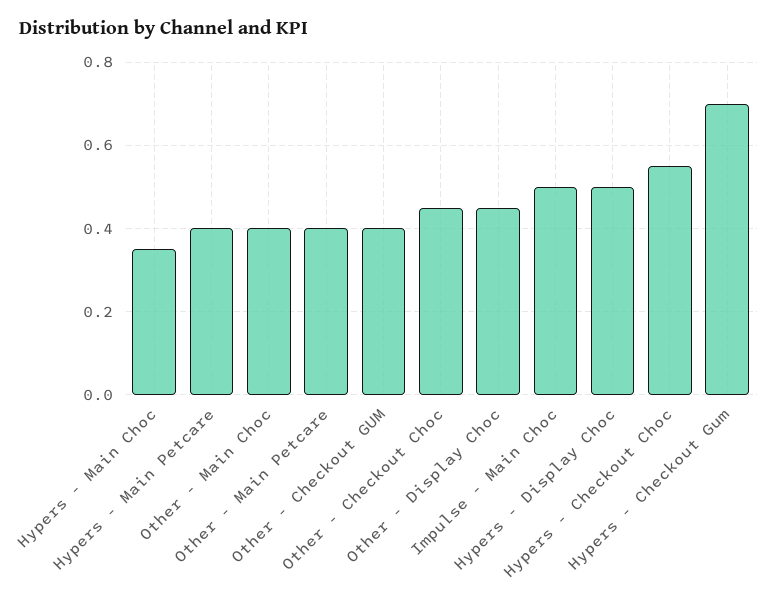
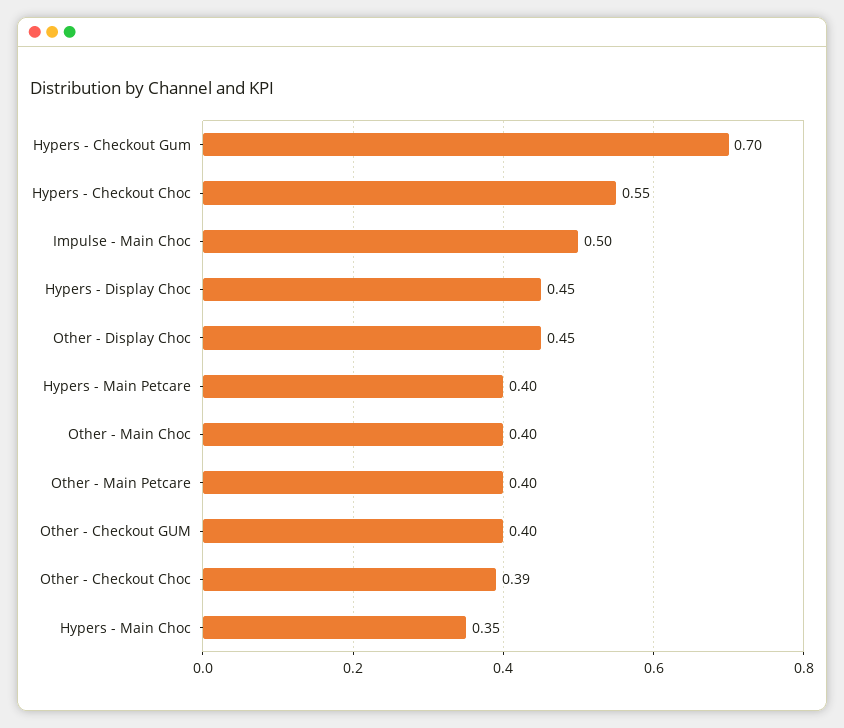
Other - Checkout Choc: 0.45 -> 0.39
Hypers - Display Choc: 0.5 -> 0.45

